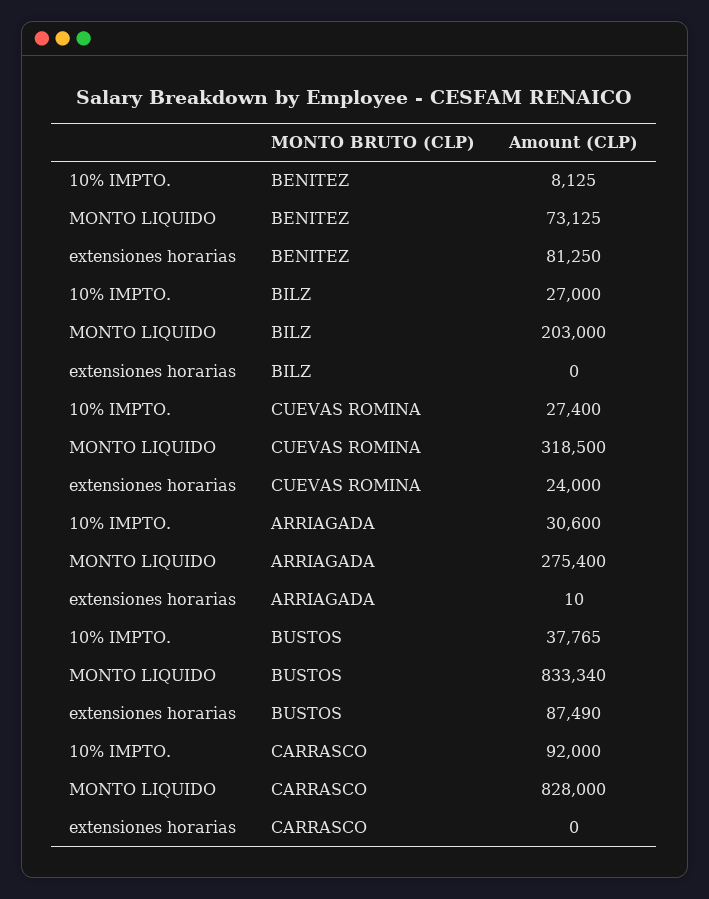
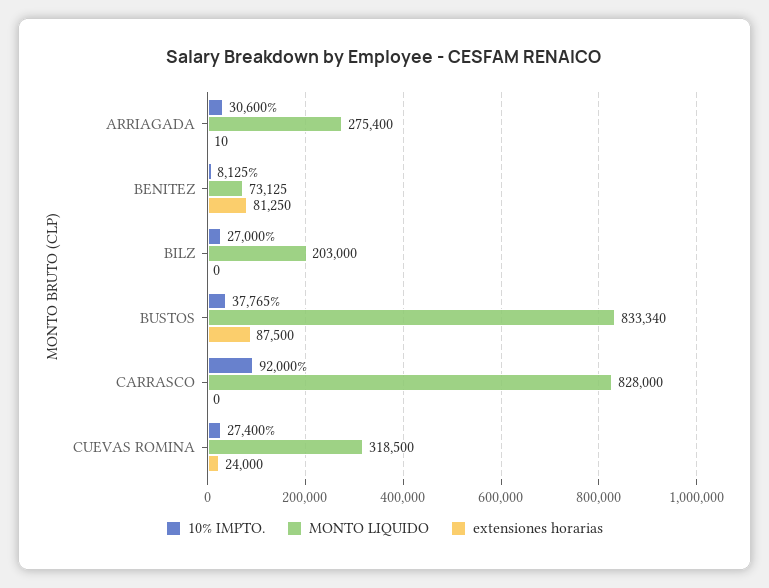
extensiones horarias, BUSTOS: 87490 -> 87500

